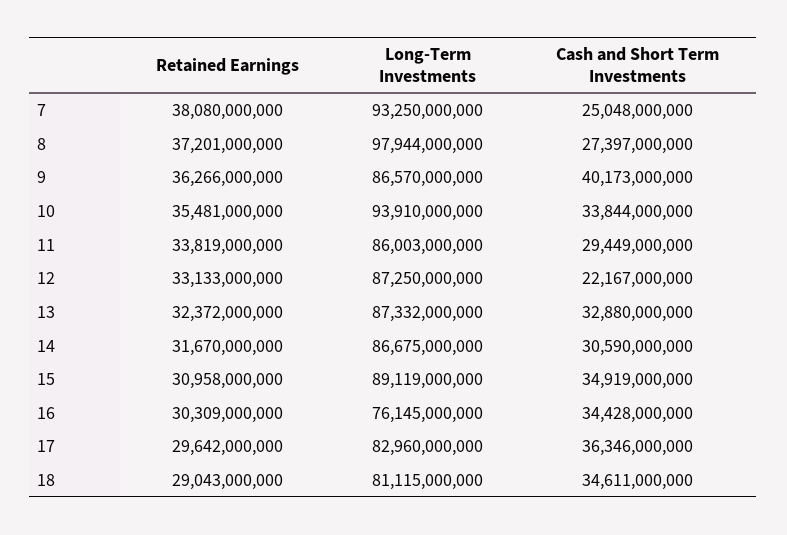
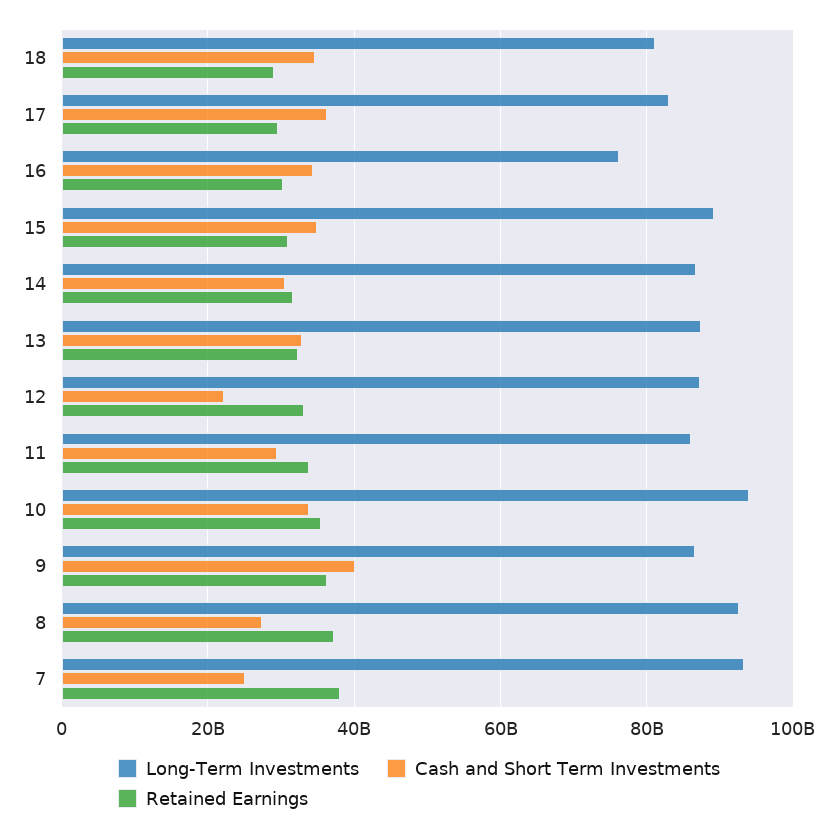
Long-Term Investments, 8: 97944000000 -> 92000000000

